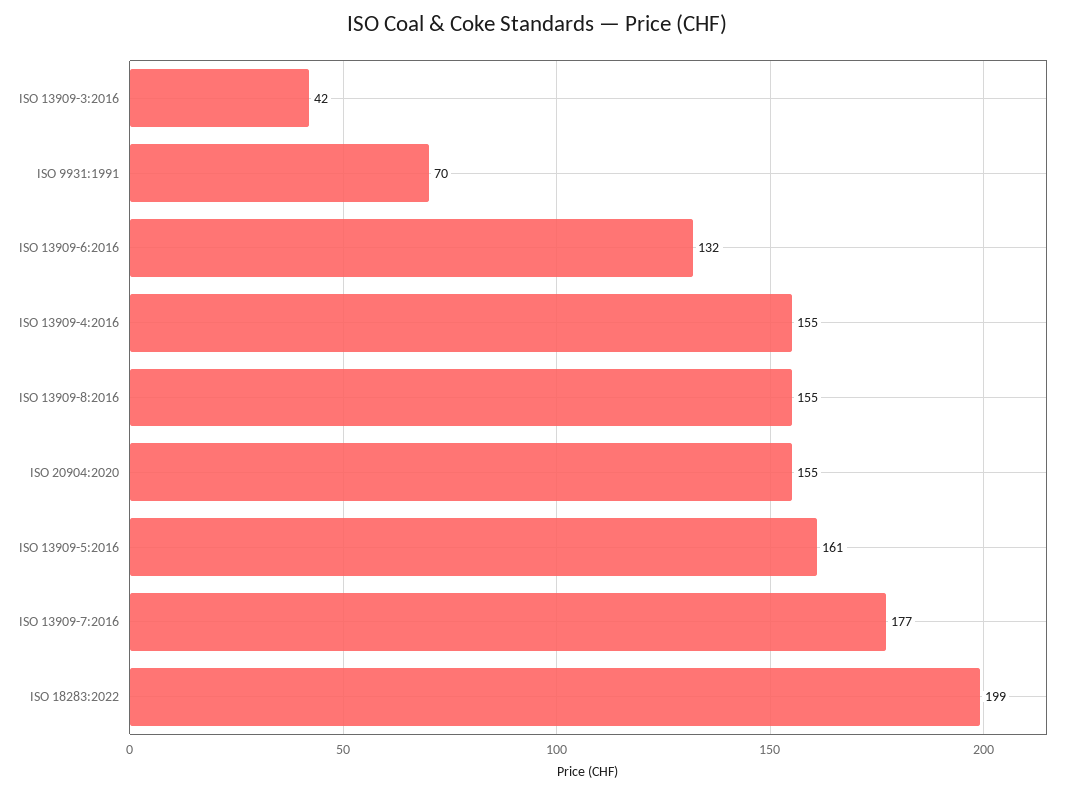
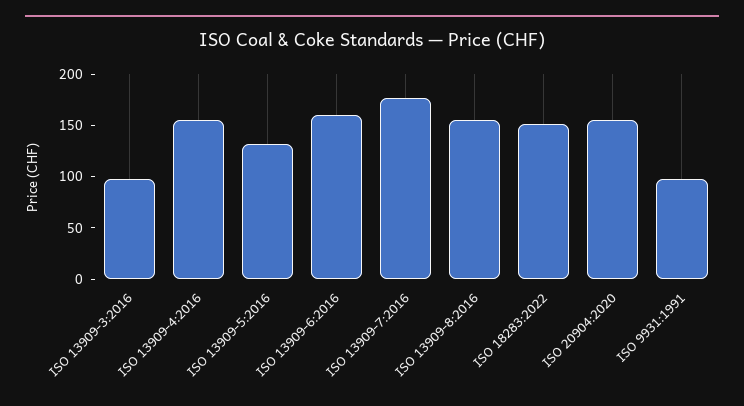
ISO 13909-3:2016: 42 -> 100
ISO 9931:1991: 70 -> 100
ISO 13909-6:2016: 132 -> 160
ISO 13909-5:2016: 161 -> 130
ISO 18283:2022: 199 -> 150

